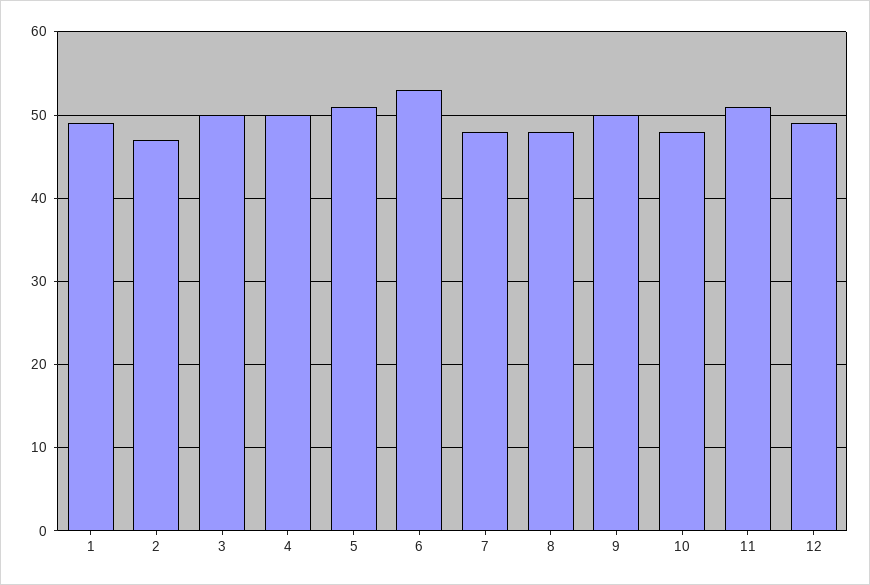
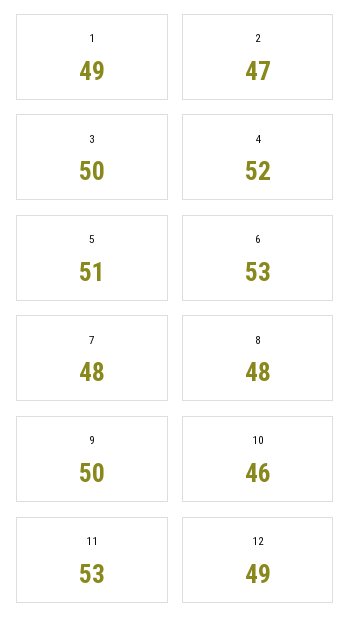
4: 50 -> 52
10: 48 -> 46
11: 51 -> 53

